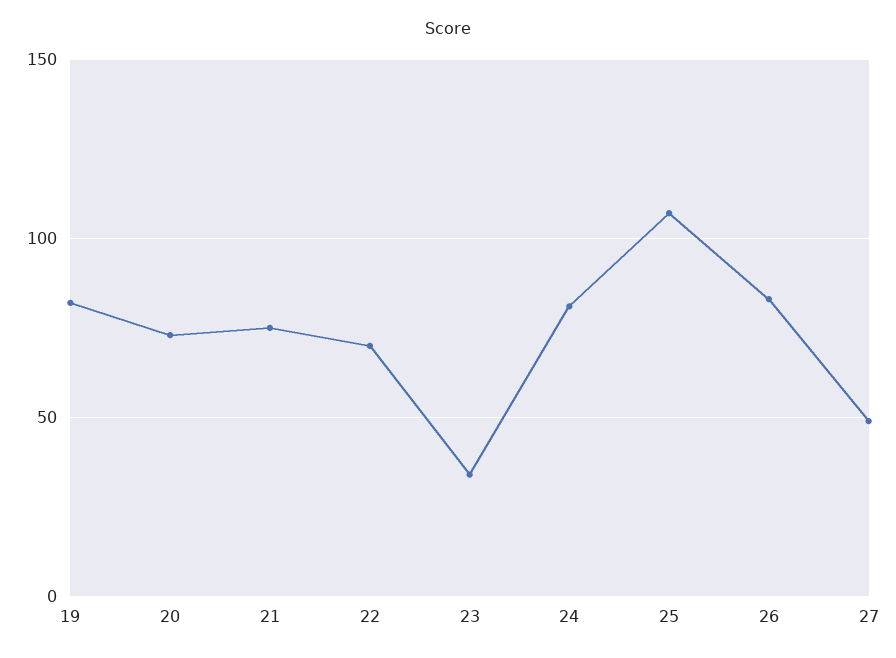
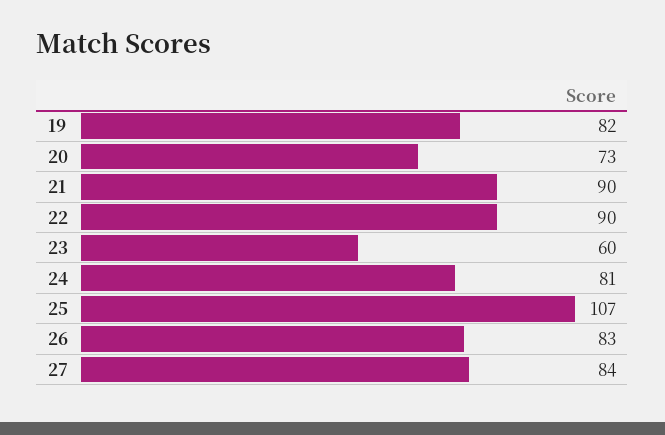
21: 75 -> 90
22: 70 -> 90
23: 35 -> 60
27: 50 -> 84

